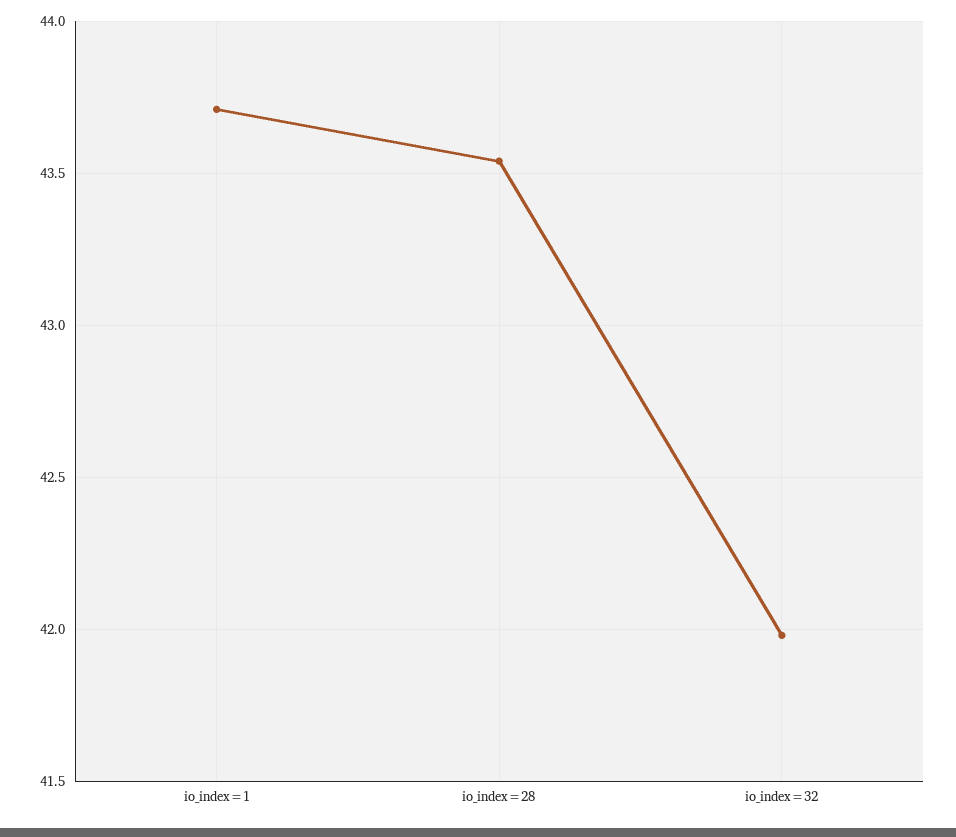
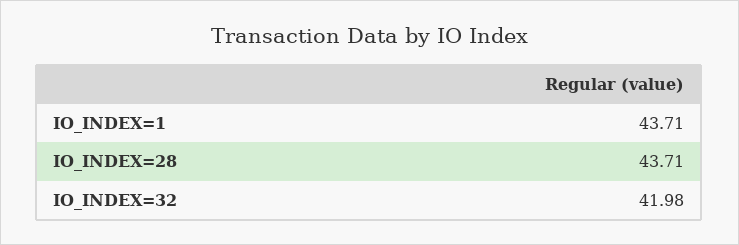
io_index=28: 43.55 -> 43.71

